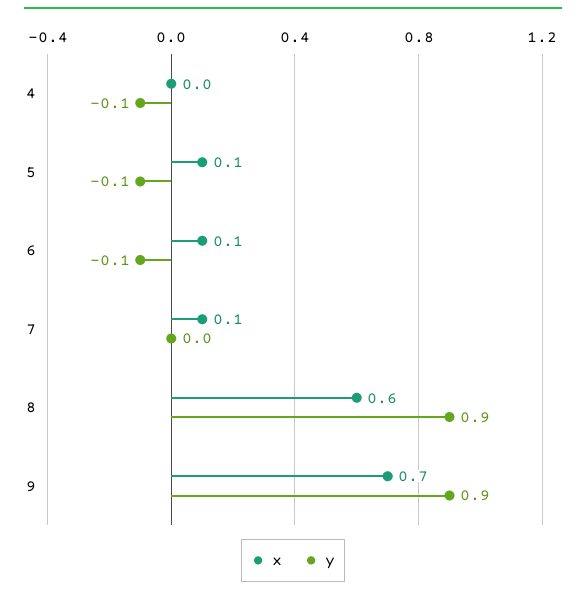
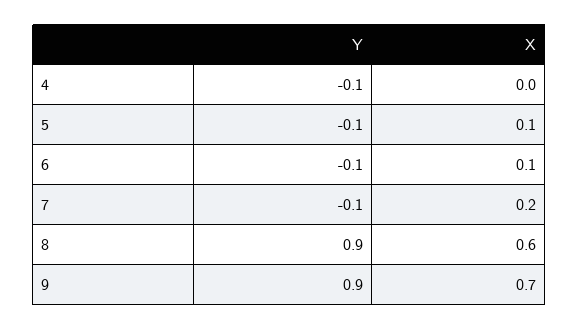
x, 7: 0.1 -> 0.2
y, 7: 0 -> -0.1

